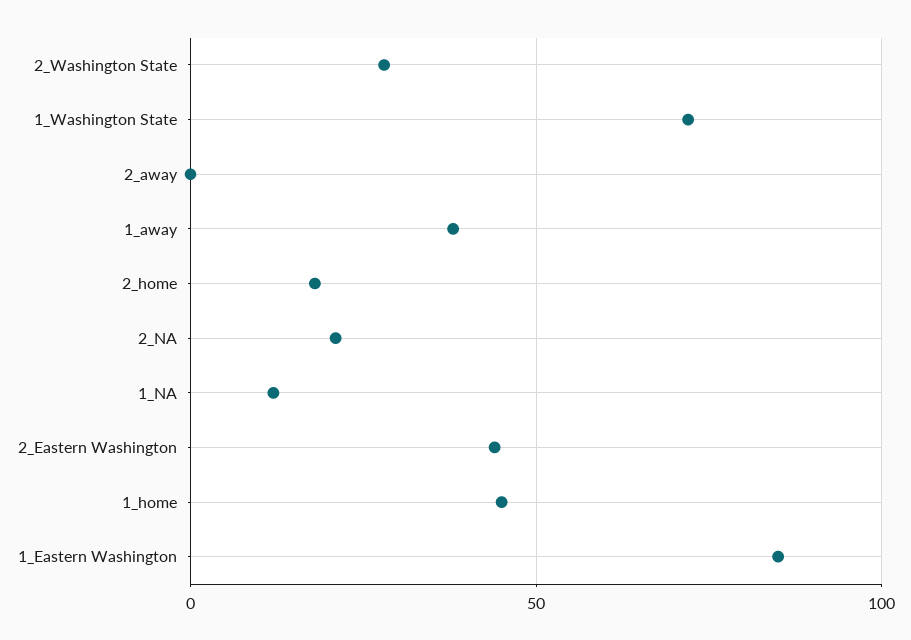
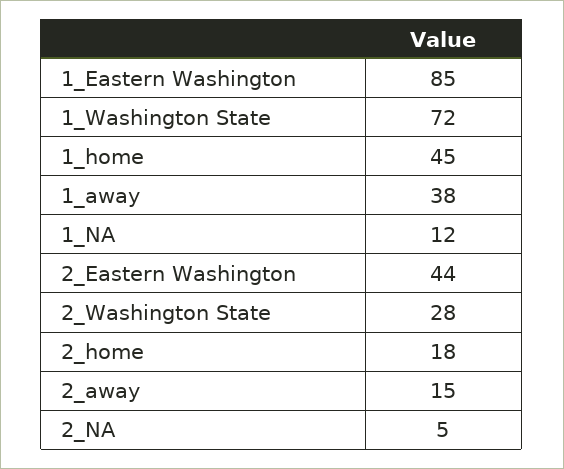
2_away: 0 -> 15
2_NA: 20 -> 5

